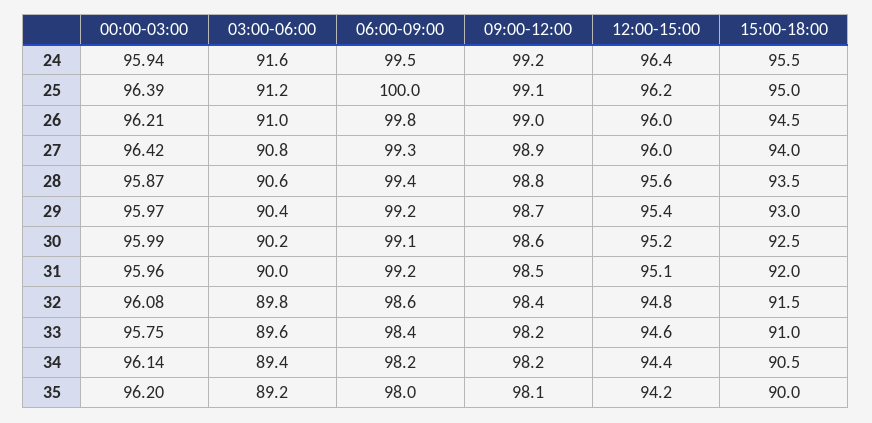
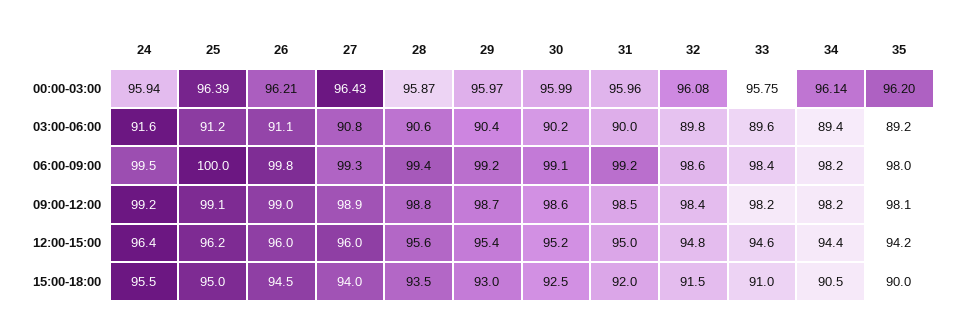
03:00-06:00, 26: 91 -> 91.1
00:00-03:00, 27: 96.42 -> 96.43
12:00-15:00, 31: 95.1 -> 95

